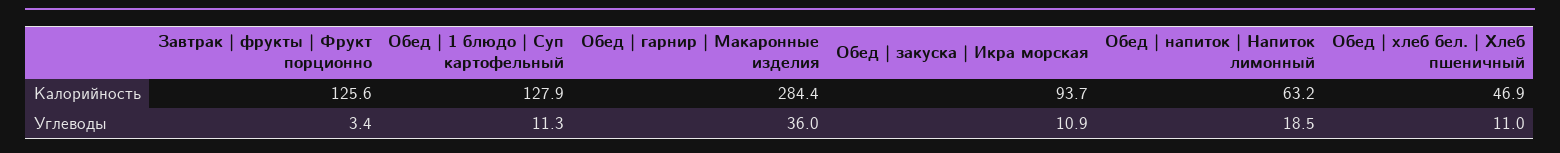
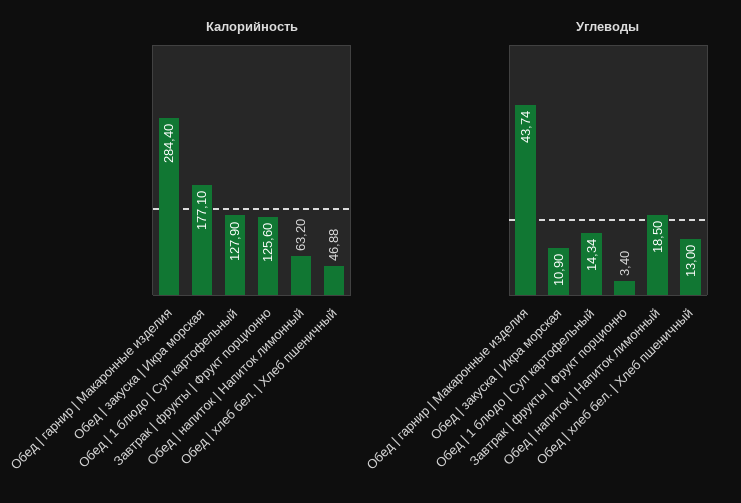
Калорийность, Обед | закуска | Икра морская: 93.7 -> 177.1
Углеводы, Обед | 1 блюдо | Суп картофельный: 11.3 -> 14.34
Углеводы, Обед | гарнир | Макаронные изделия: 36 -> 43.74
Углеводы, Обед | хлеб бел. | Хлеб пшеничный: 11 -> 13

